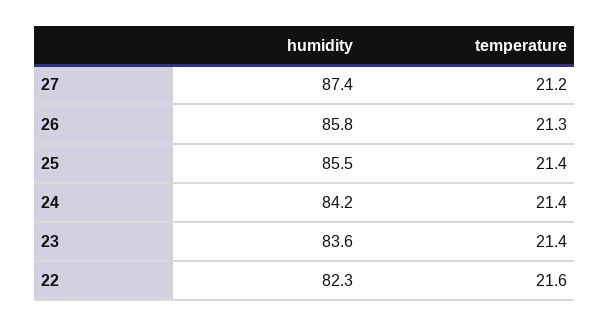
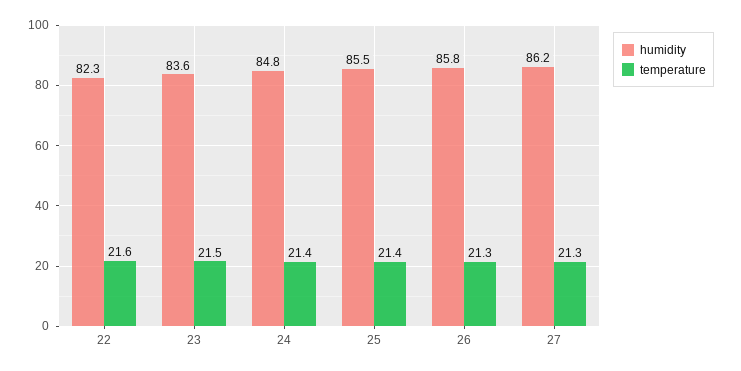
humidity, 27: 87.4 -> 86.2
temperature, 27: 21.2 -> 21.3
humidity, 24: 84.2 -> 84.8
temperature, 23: 21.4 -> 21.5

